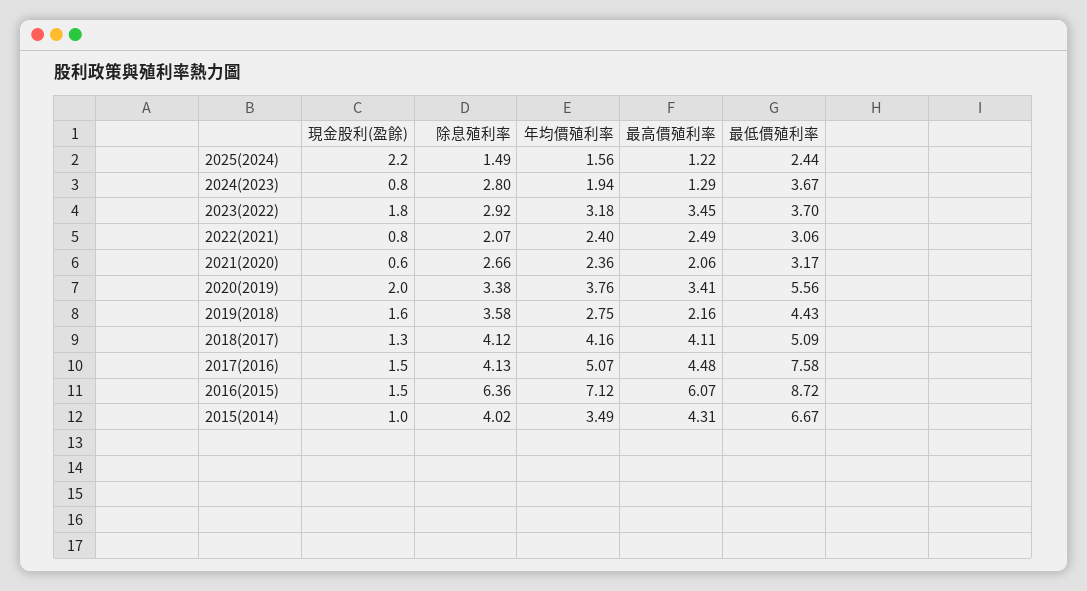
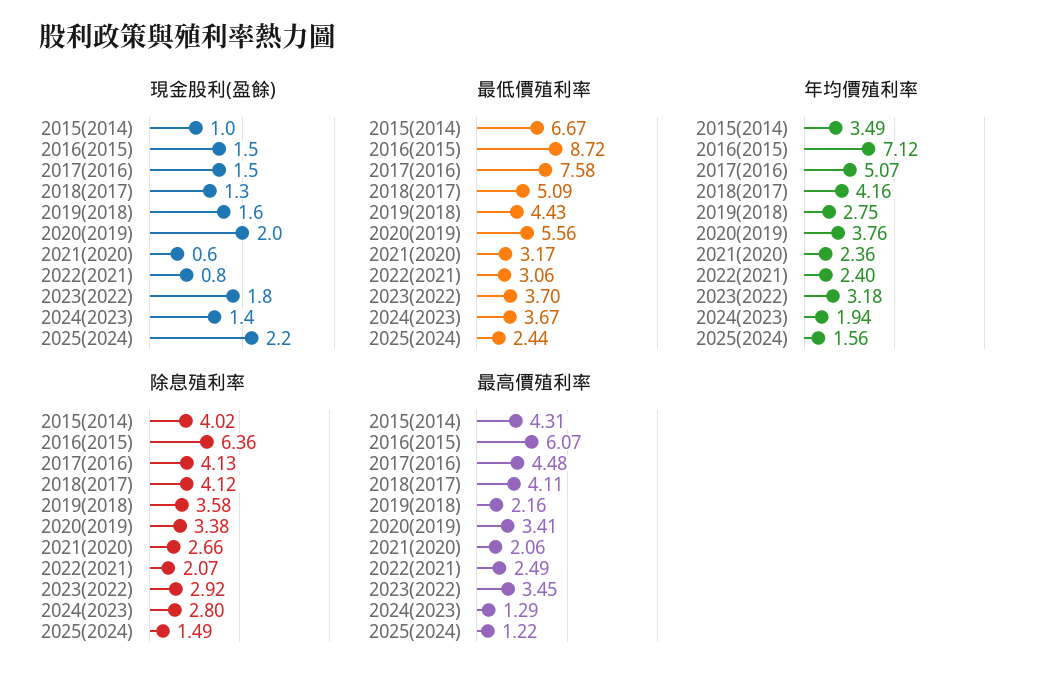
現金股利(盈餘), 2024(2023): 0.8 -> 1.4

